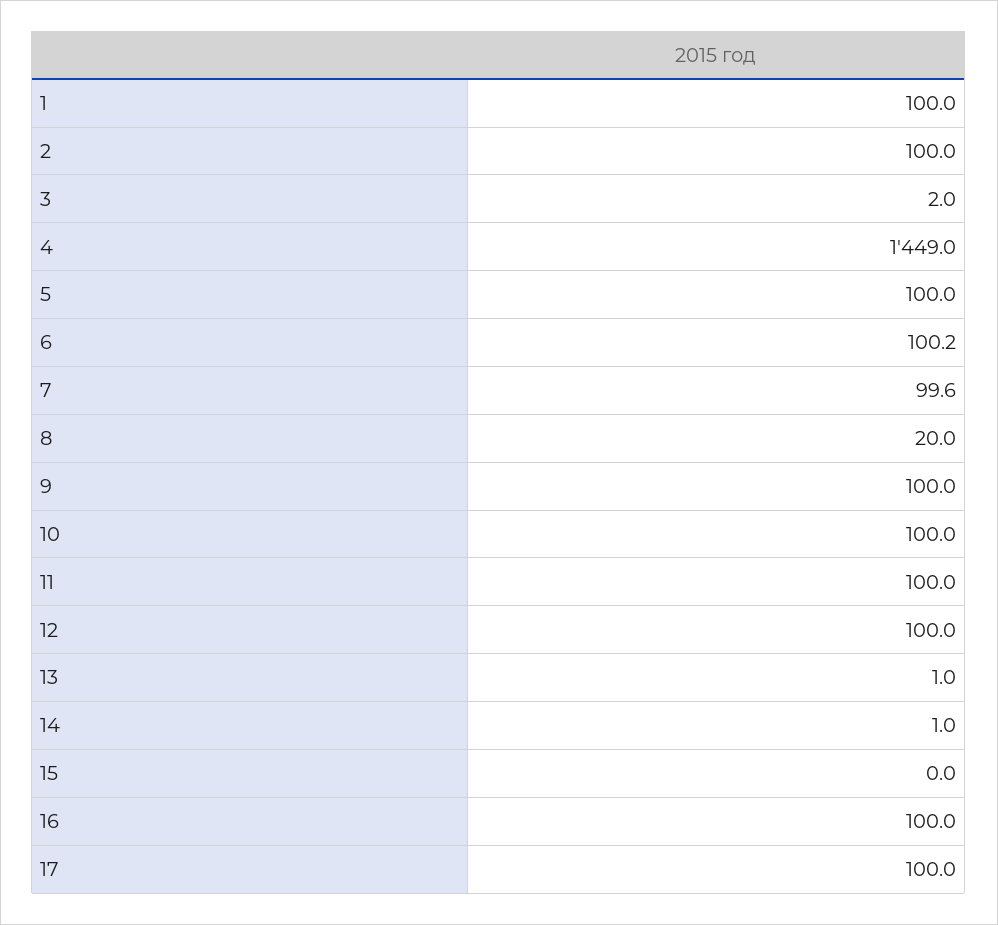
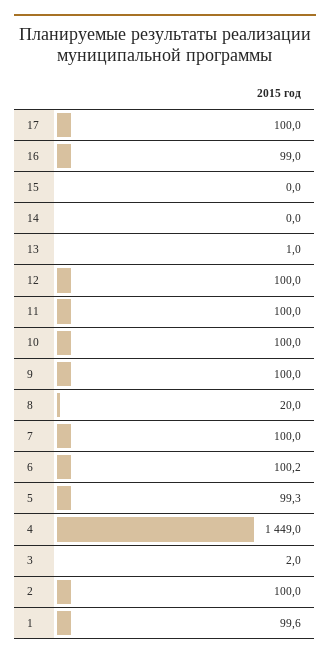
1: 100 -> 99.6
5: 100 -> 99.3
7: 99.6 -> 100
14: 1 -> 0
16: 100 -> 99

